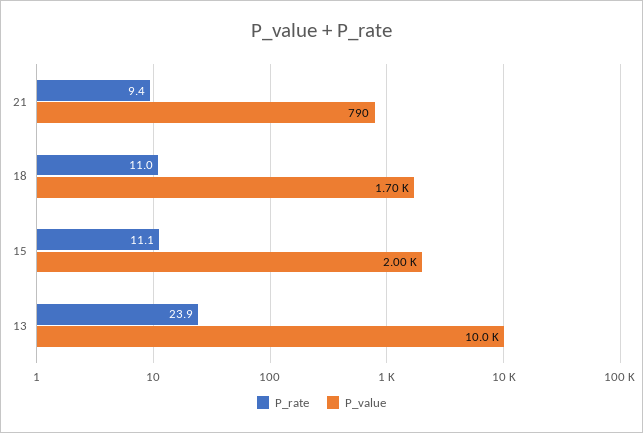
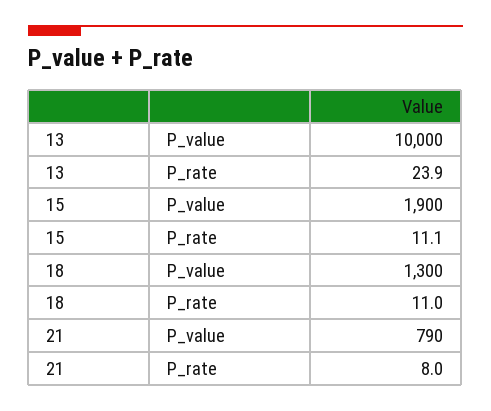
P_rate, 21: 9.4 -> 8
P_value, 18: 1700 -> 1300
P_value, 15: 2000 -> 1900

